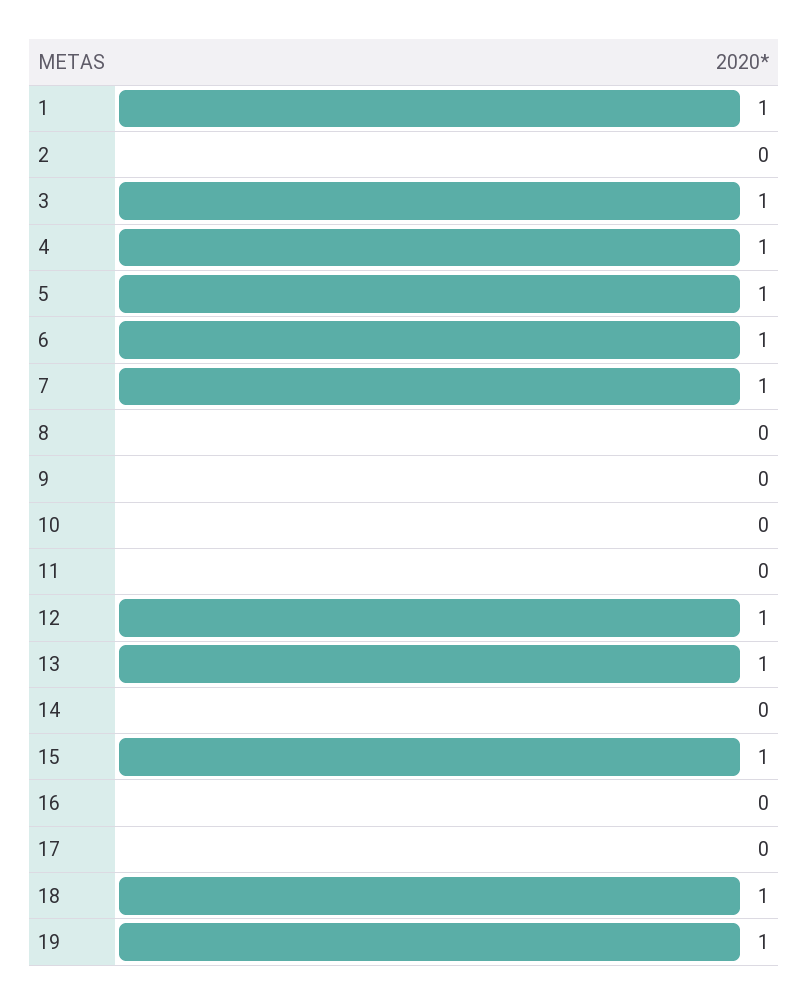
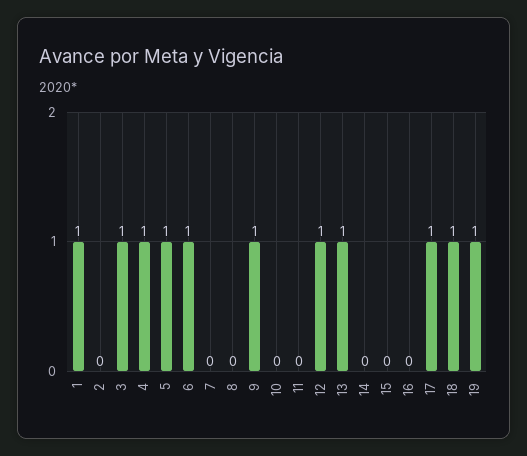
7: 1 -> 0
9: 0 -> 1
15: 1 -> 0
17: 0 -> 1

